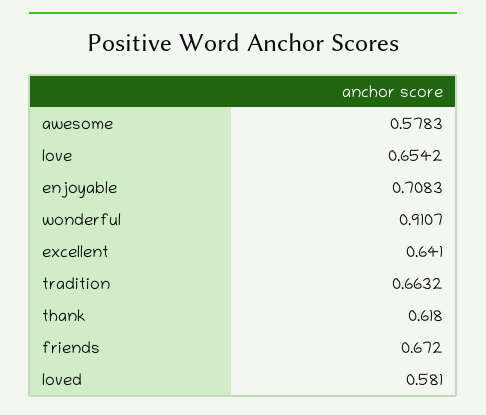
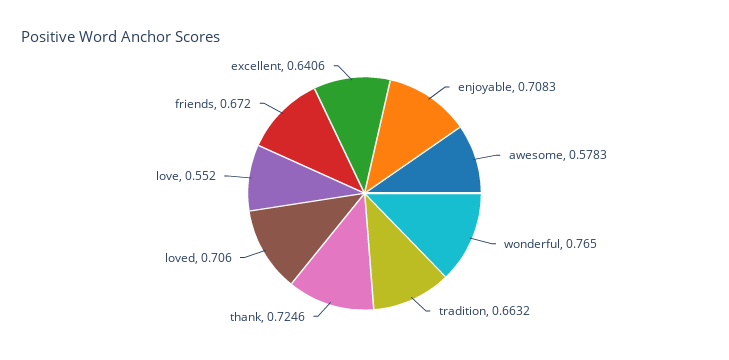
love: 0.6542 -> 0.552
wonderful: 0.9107 -> 0.765
excellent: 0.641 -> 0.6406
thank: 0.618 -> 0.7246
loved: 0.581 -> 0.706

